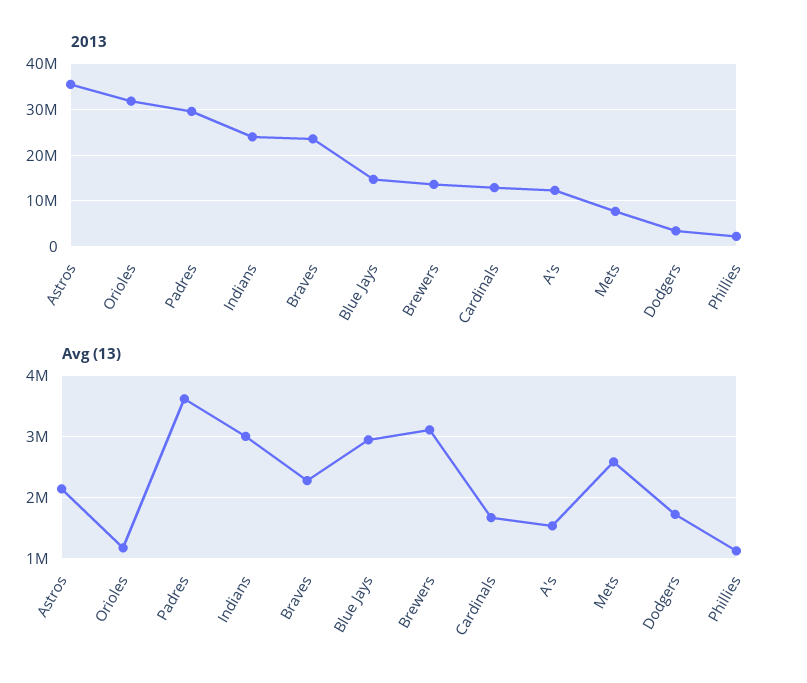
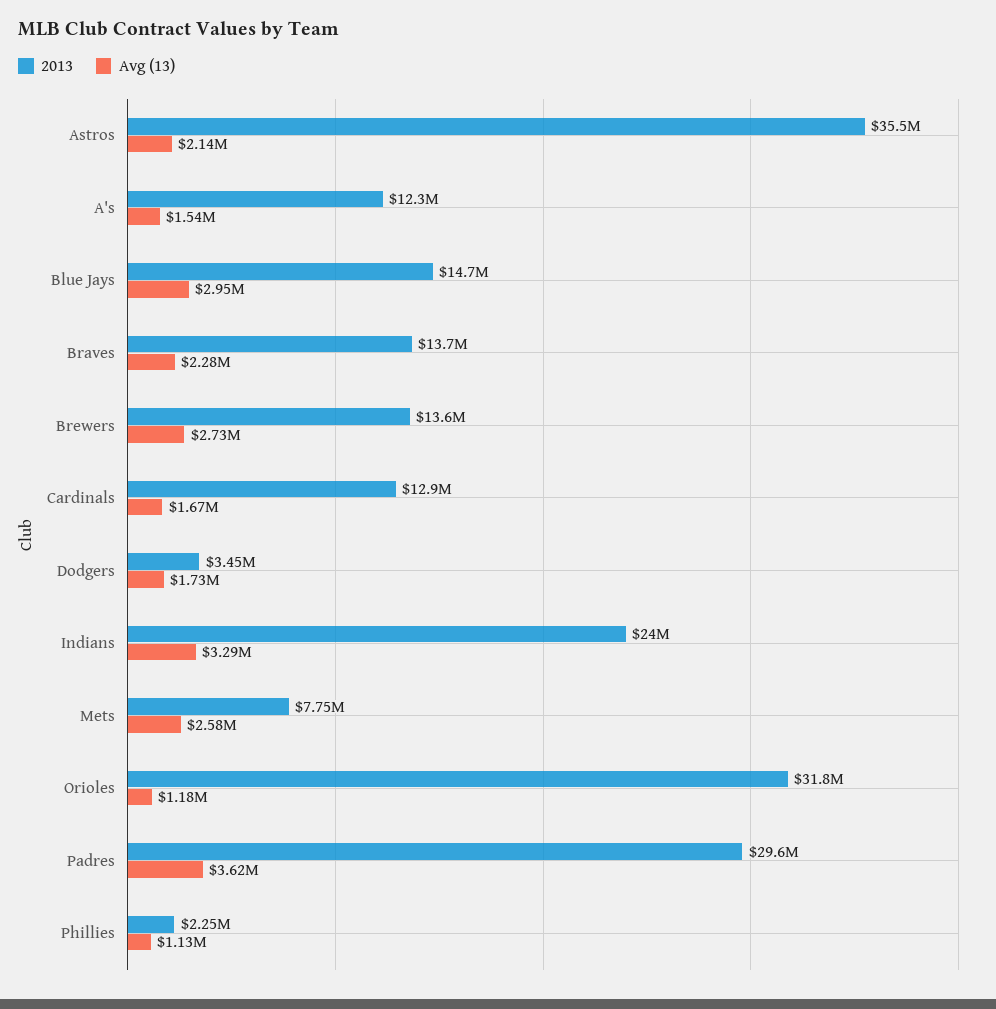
2013, Braves: 24000000 -> 13700000
Avg (13), Indians: 3000000 -> 3290000
Avg (13), Brewers: 3100000 -> 2730000

